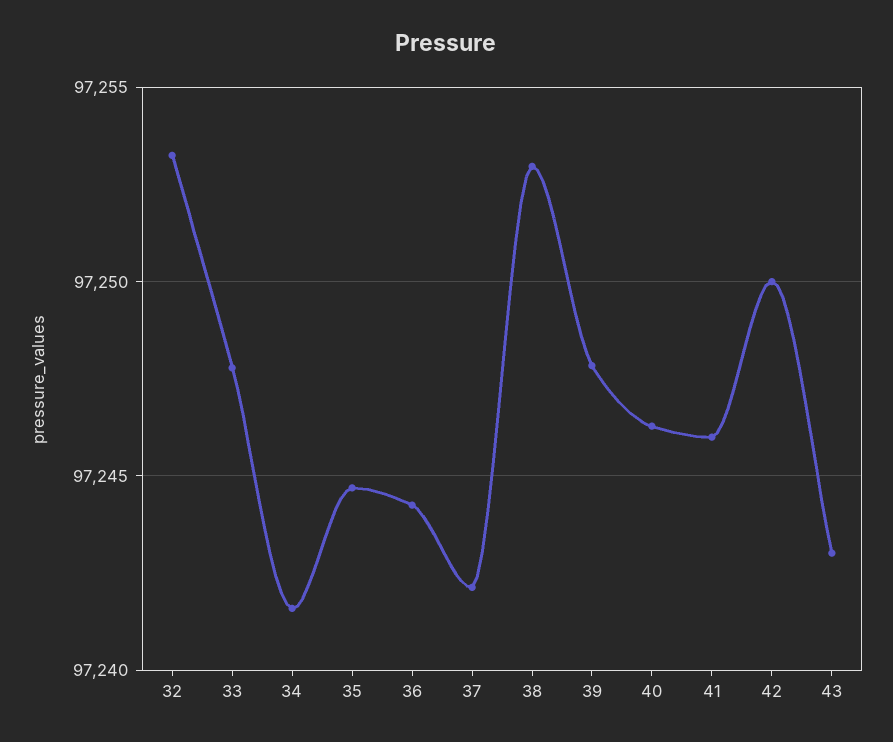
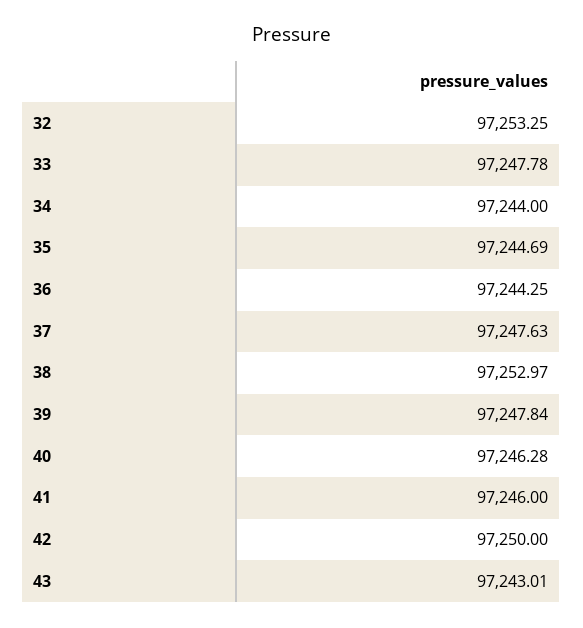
34: 97241.5 -> 97244
37: 97242 -> 97247.63

